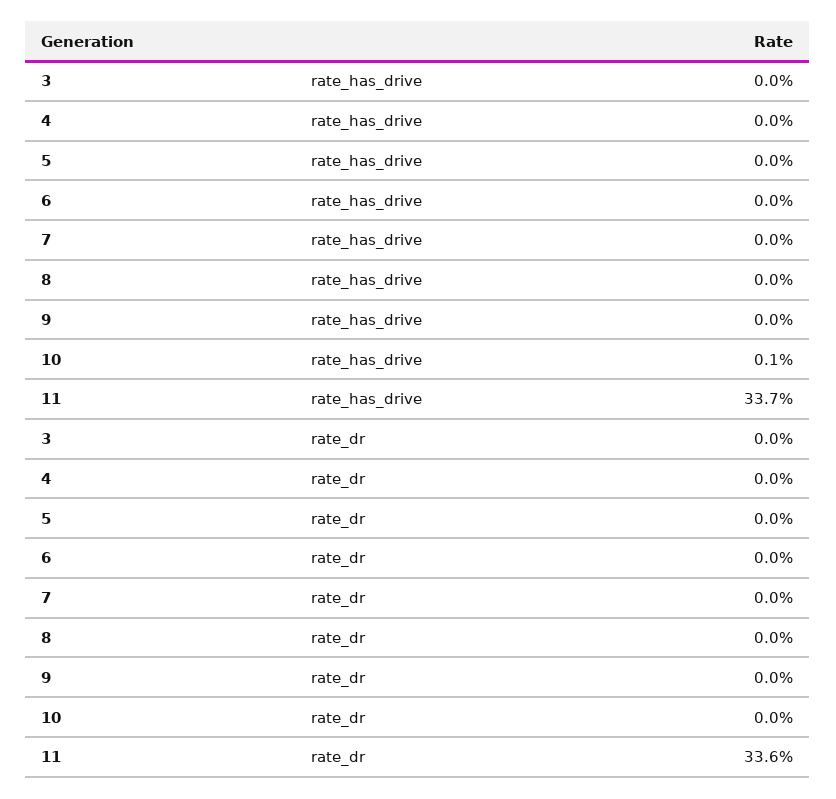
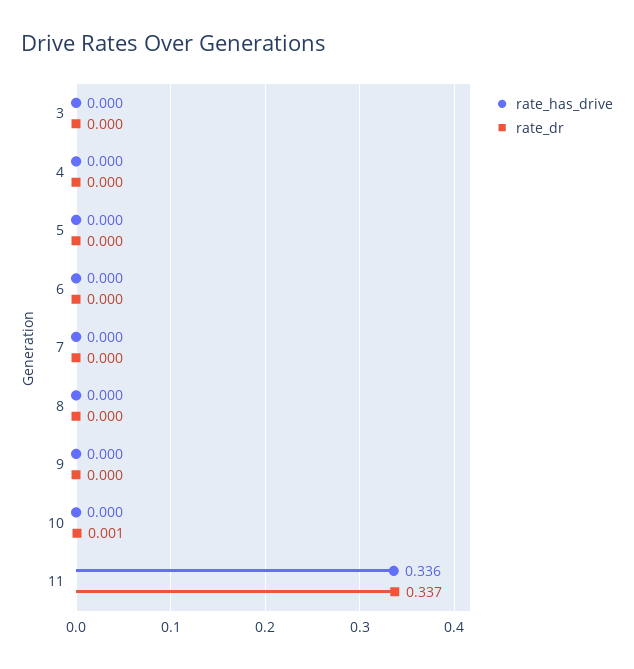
rate_has_drive, 10: 0.001 -> 0
rate_has_drive, 11: 0.337 -> 0.336
rate_dr, 10: 0 -> 0.001
rate_dr, 11: 0.336 -> 0.337

